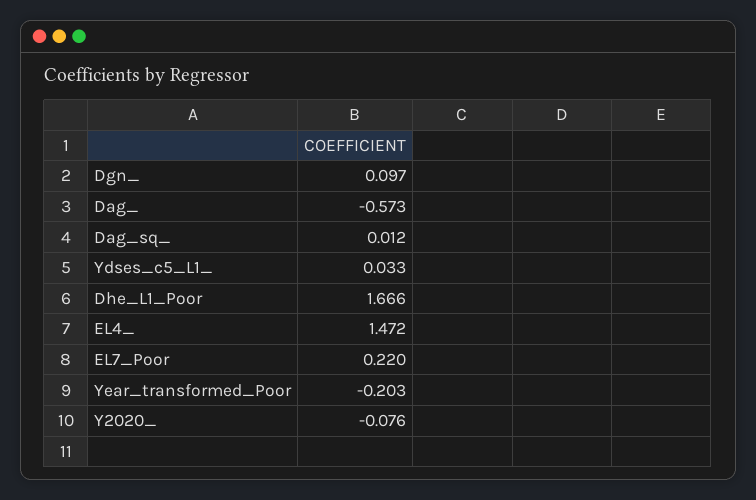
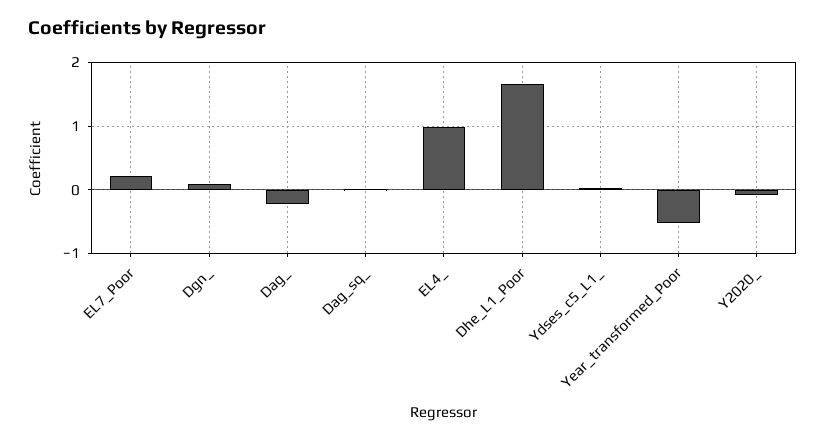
Dag_: -0.573 -> -0.2
EL4_: 1.472 -> 1
Year_transformed_Poor: -0.203 -> -0.5

